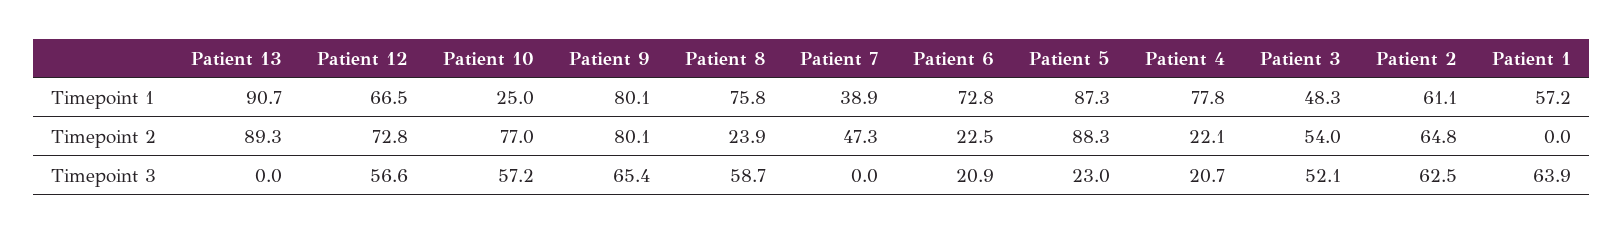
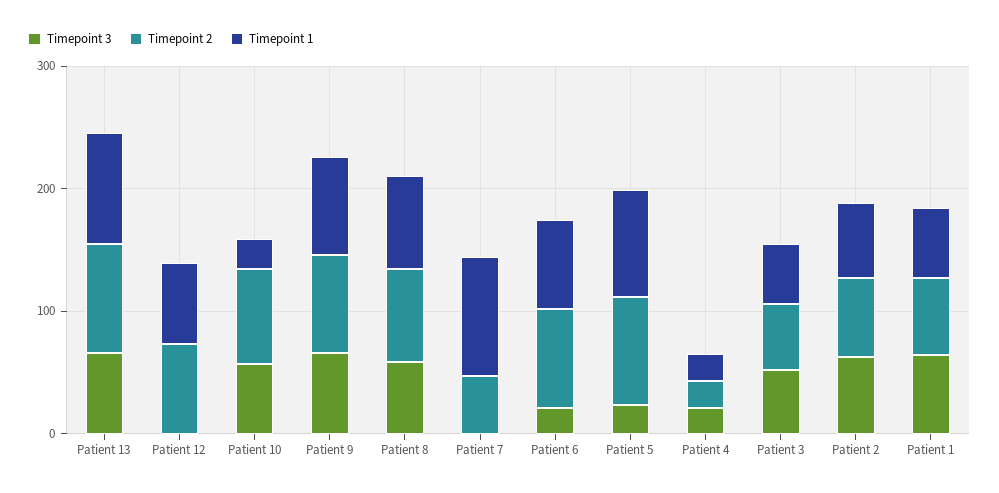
Timepoint 1, Patient 7: 38.9 -> 100
Timepoint 1, Patient 4: 77.8 -> 20
Timepoint 2, Patient 8: 23.9 -> 80
Timepoint 2, Patient 6: 22.5 -> 80
Timepoint 2, Patient 1: 0 -> 60
Timepoint 3, Patient 13: 0 -> 60
Timepoint 3, Patient 12: 56.6 -> 0

